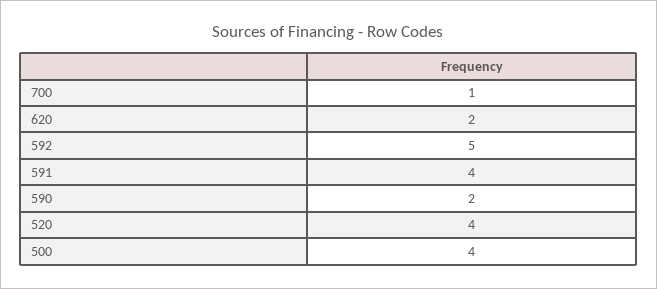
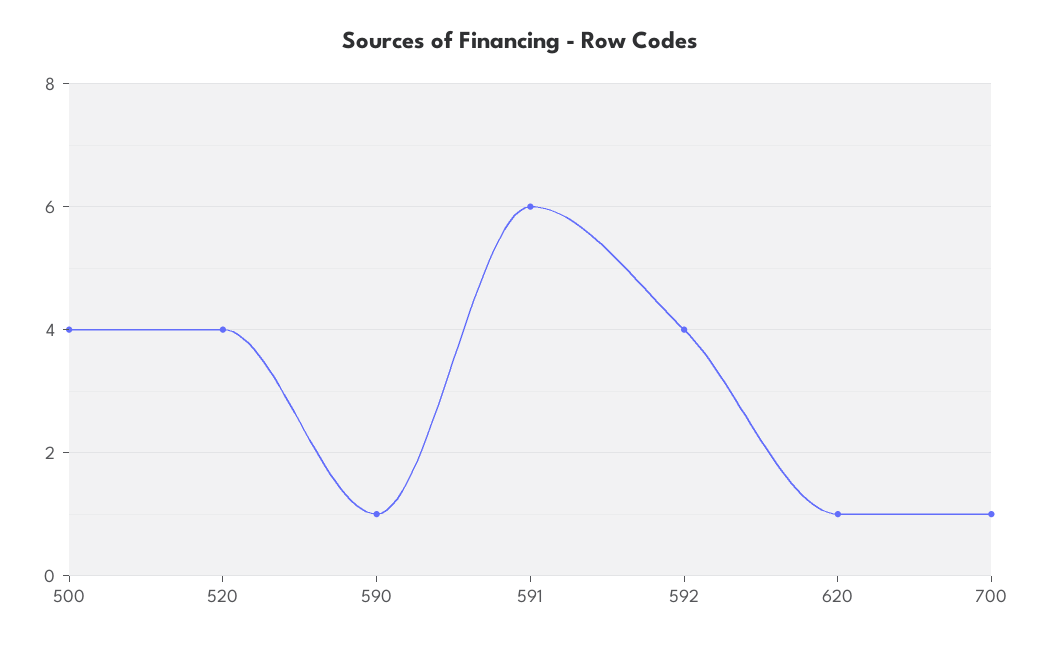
620: 2 -> 1
592: 5 -> 4
591: 4 -> 6
590: 2 -> 1

